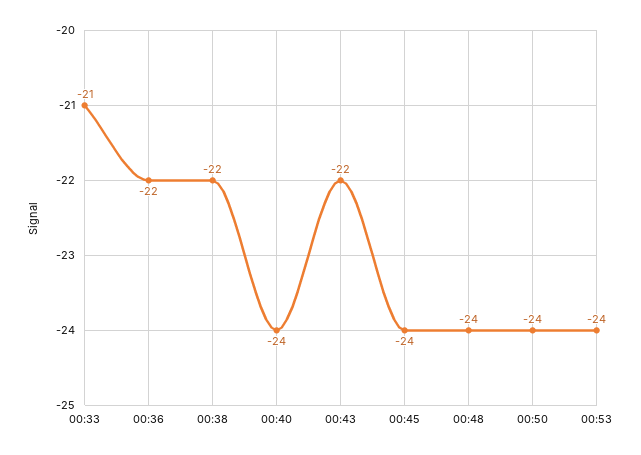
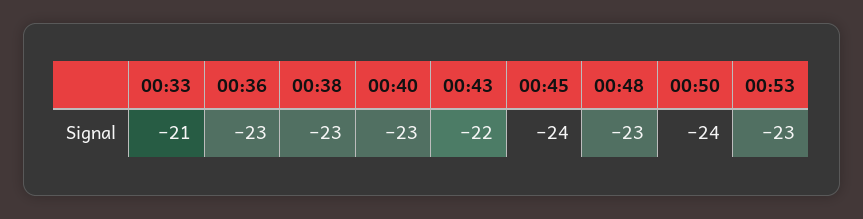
00:36: -22 -> -23
00:38: -22 -> -23
00:40: -24 -> -23
00:48: -24 -> -23
00:53: -24 -> -23

